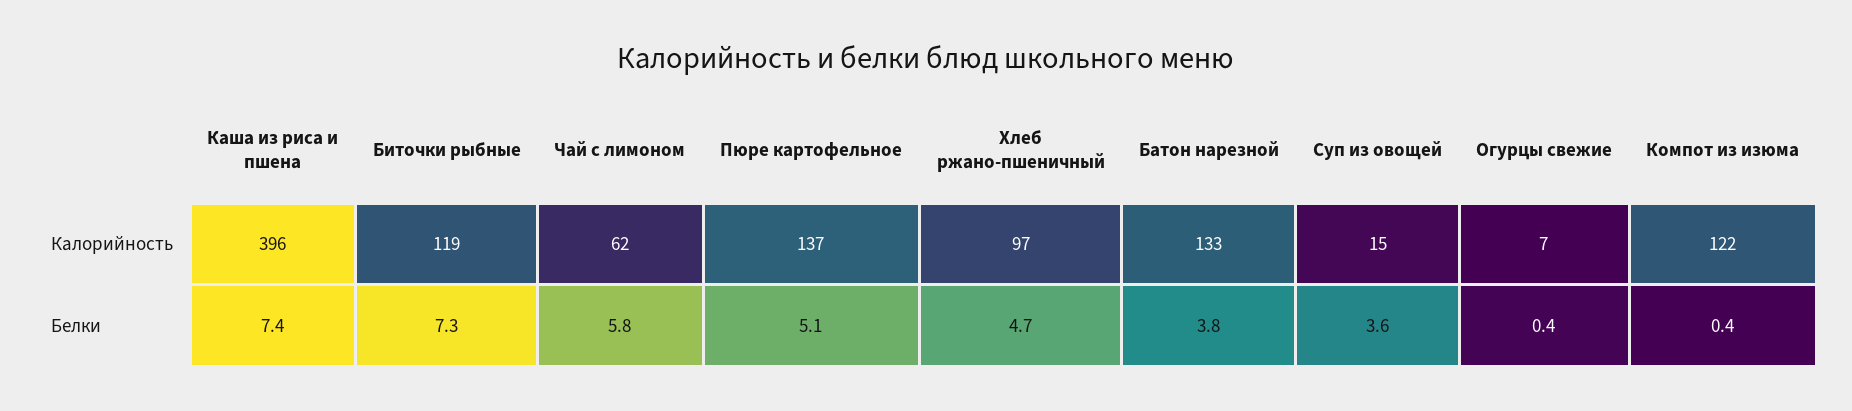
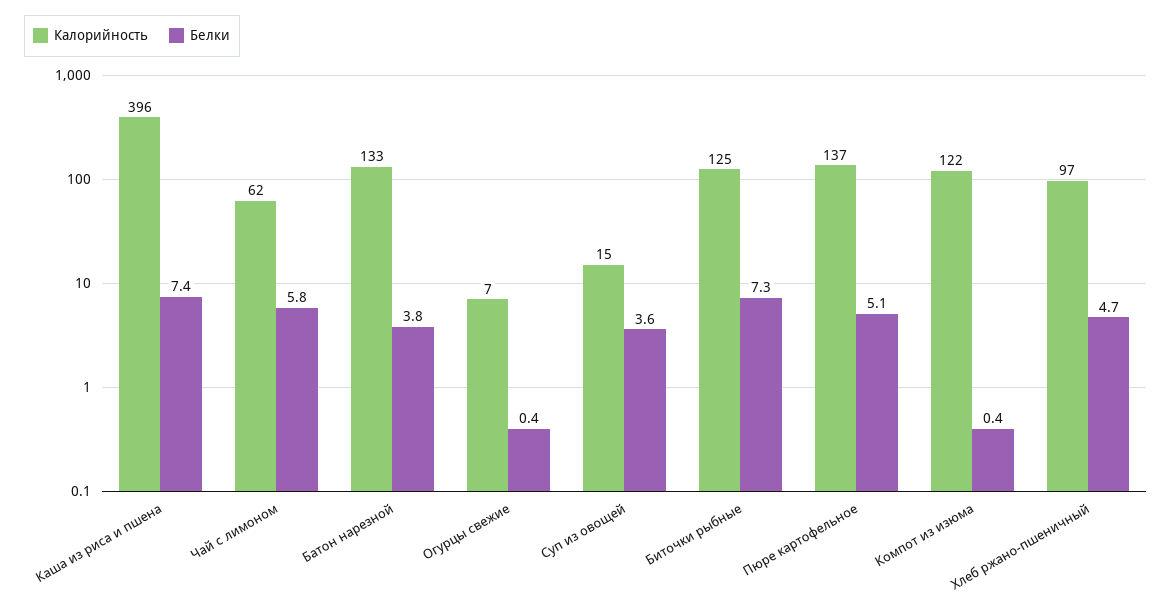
Калорийность, Биточки рыбные: 119 -> 125

